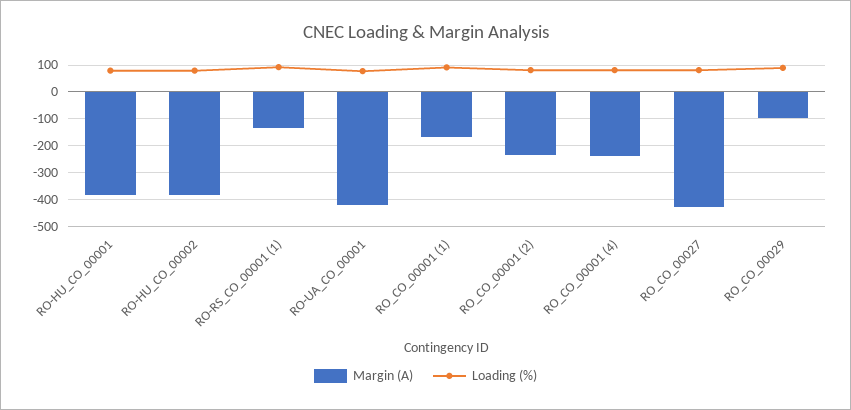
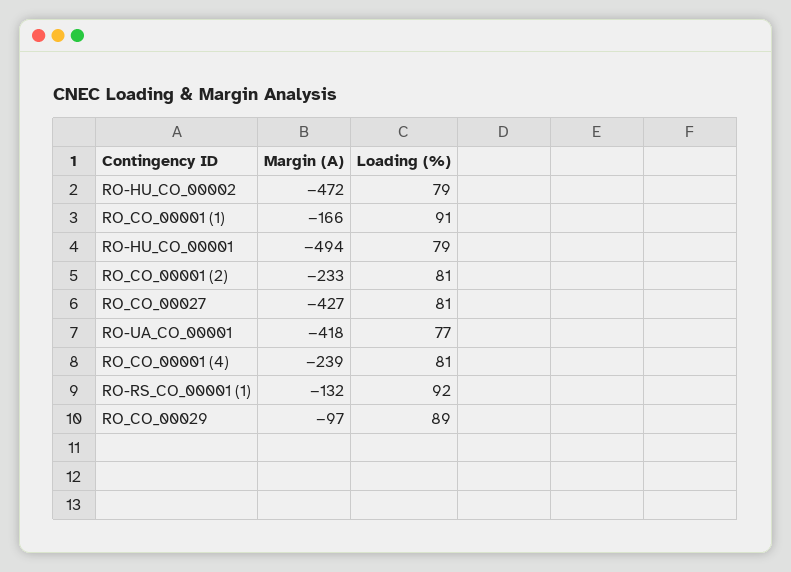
Margin (A), RO-HU_CO_00001: -375 -> -494
Margin (A), RO-HU_CO_00002: -375 -> -472

